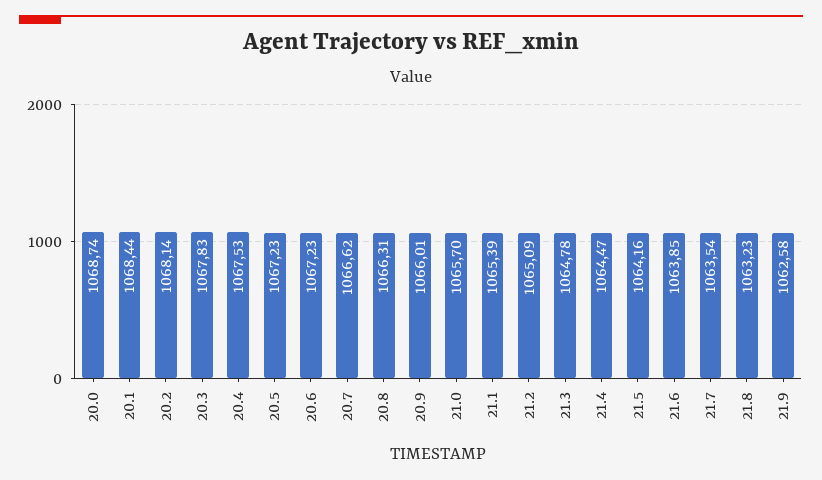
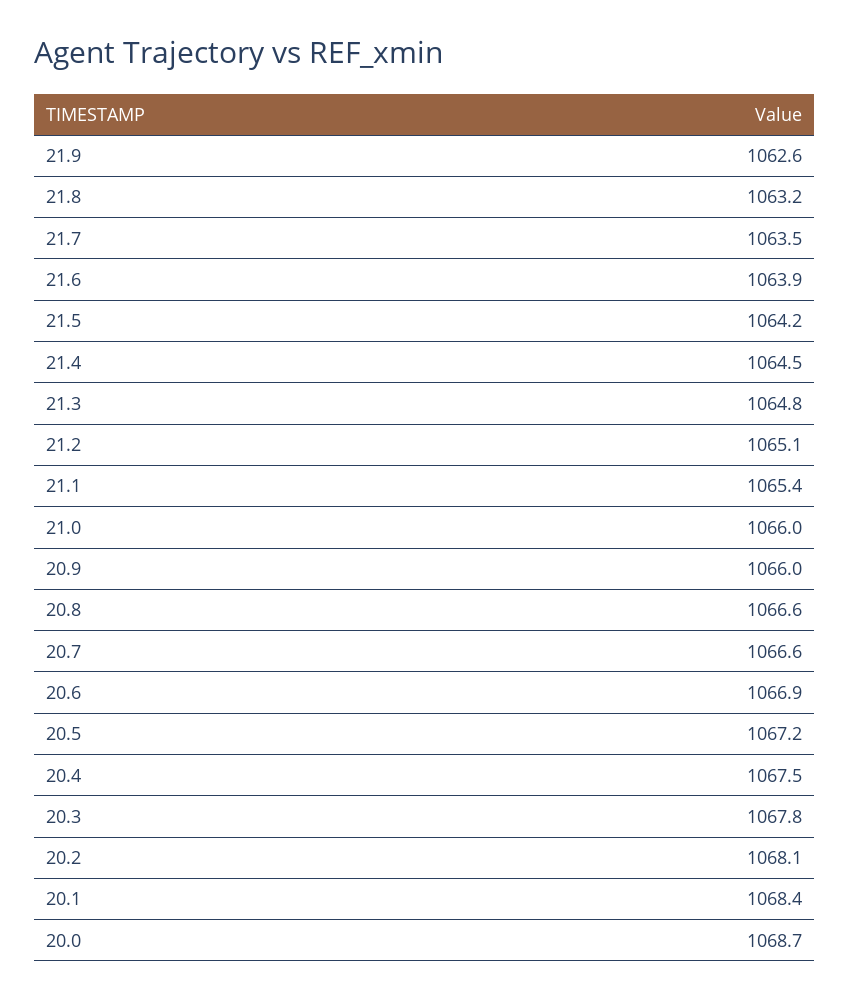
20.6: 1067.23 -> 1066.9
20.8: 1066.31 -> 1066.6
21.0: 1065.7 -> 1066

